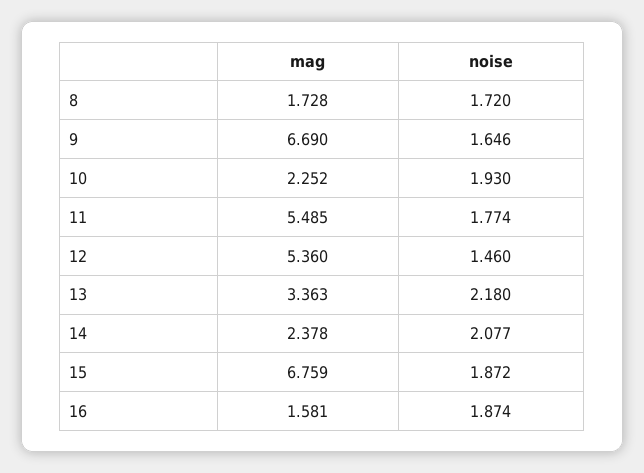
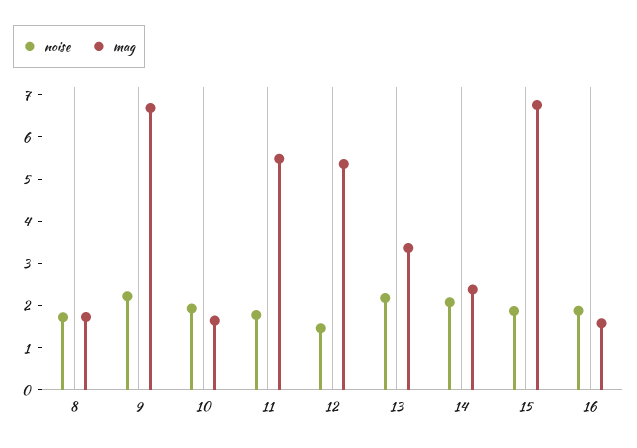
noise, 9: 1.646 -> 2.2
mag, 10: 2.252 -> 1.6

